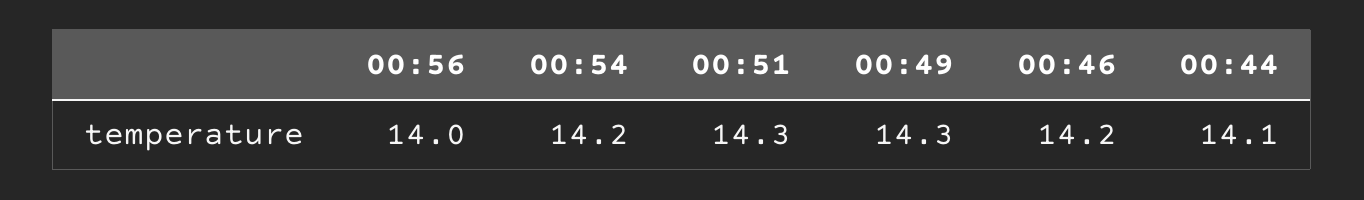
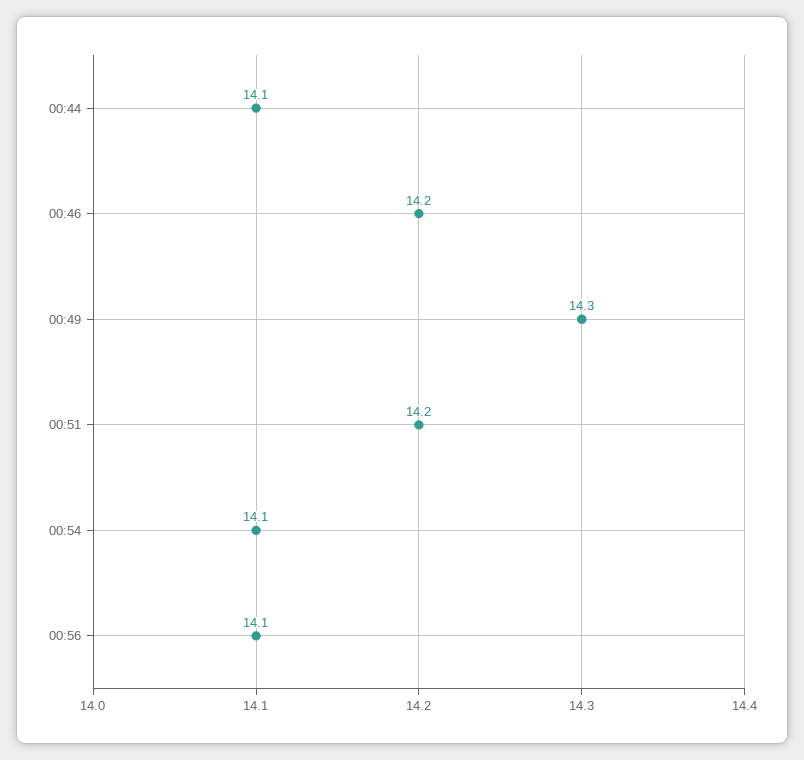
00:56: 14 -> 14.1
00:54: 14.2 -> 14.1
00:51: 14.3 -> 14.2

